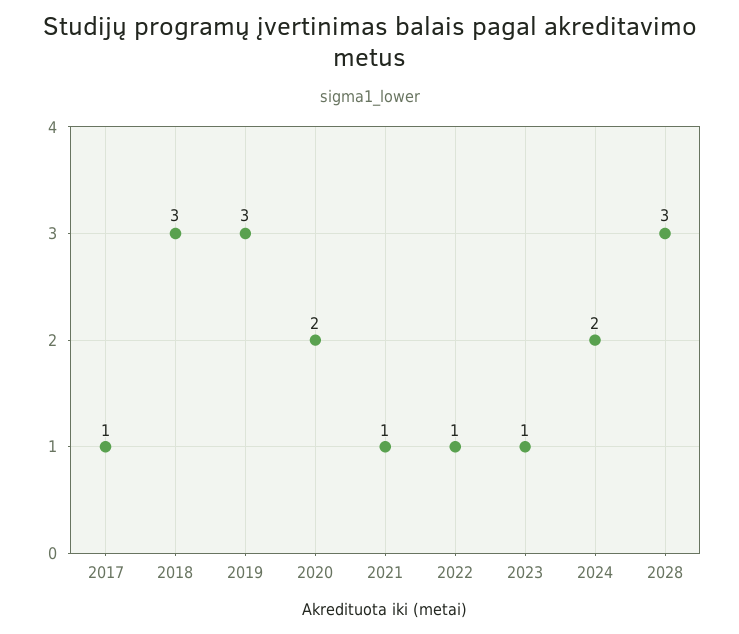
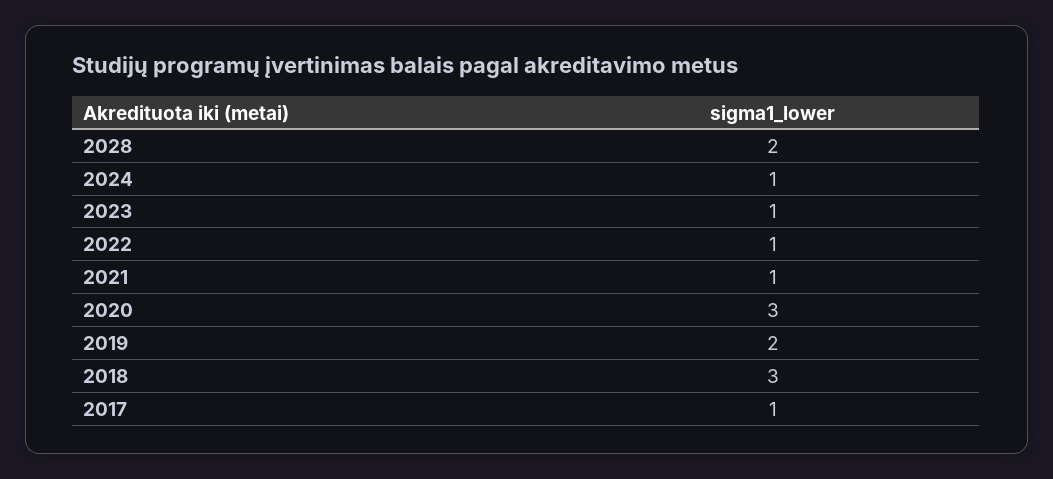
2019: 3 -> 2
2020: 2 -> 3
2024: 2 -> 1
2028: 3 -> 2

